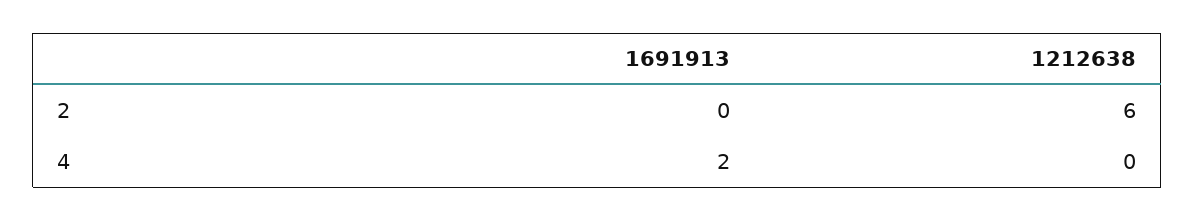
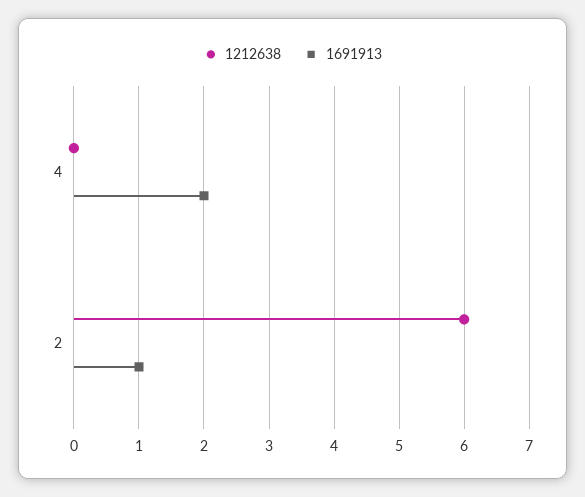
1691913, 2: 0 -> 1

